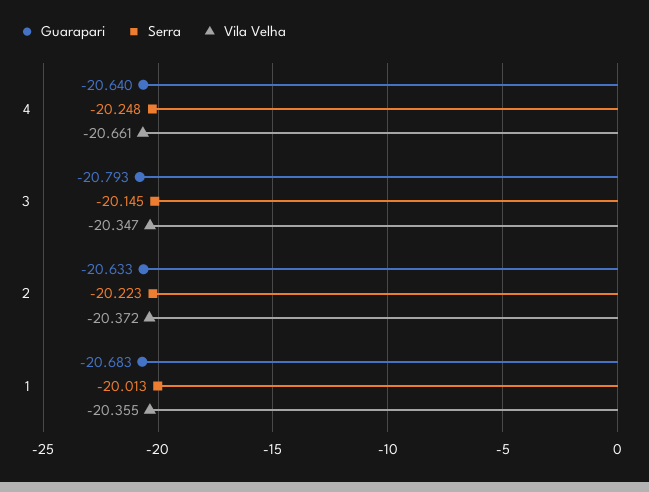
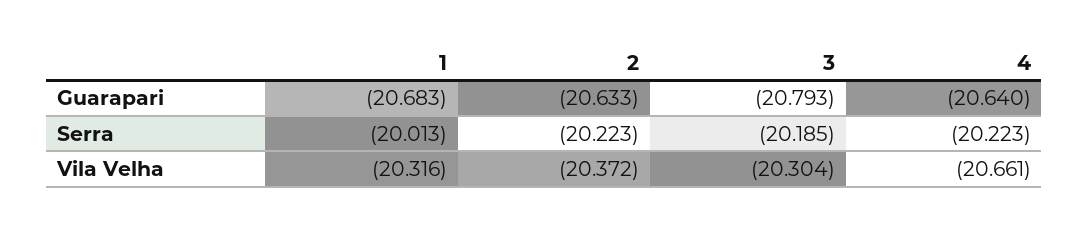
Serra, 4: -20.248 -> -20.223
Serra, 3: -20.145 -> -20.185
Vila Velha, 3: -20.347 -> -20.304
Vila Velha, 1: -20.355 -> -20.316

